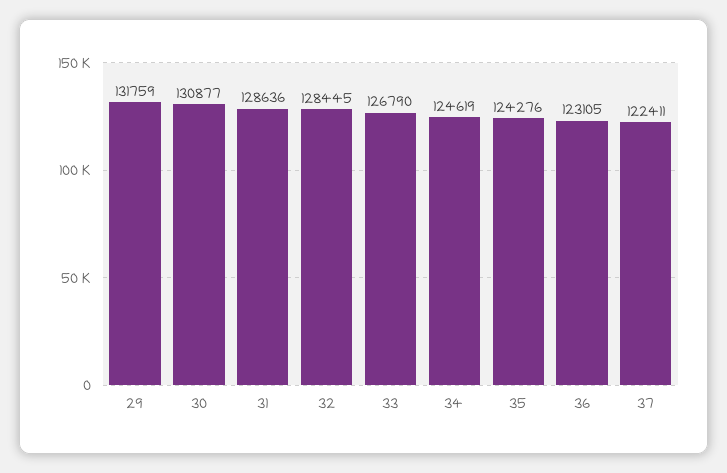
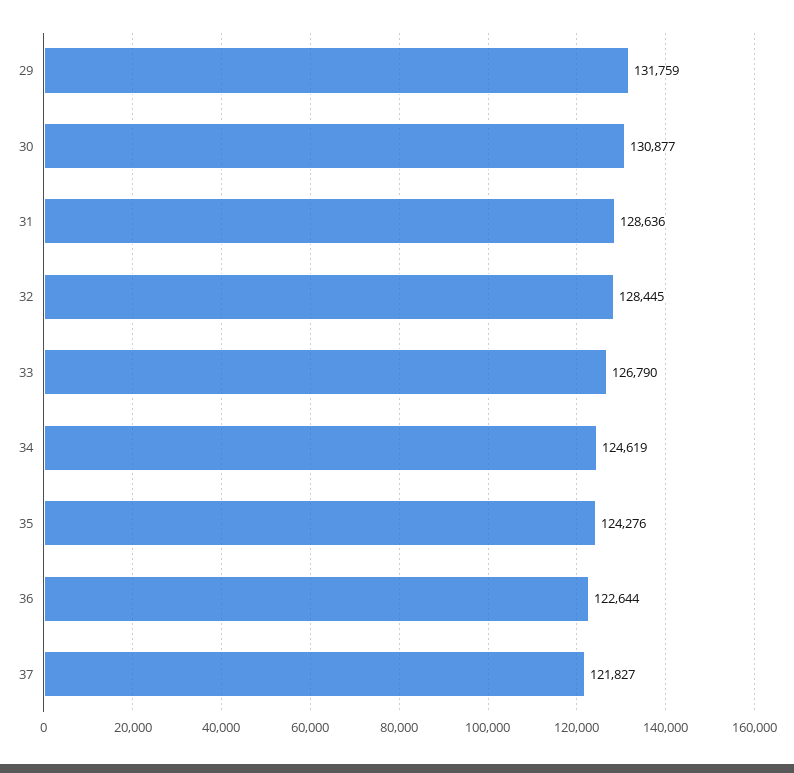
36: 123105 -> 122644
37: 122411 -> 121827

